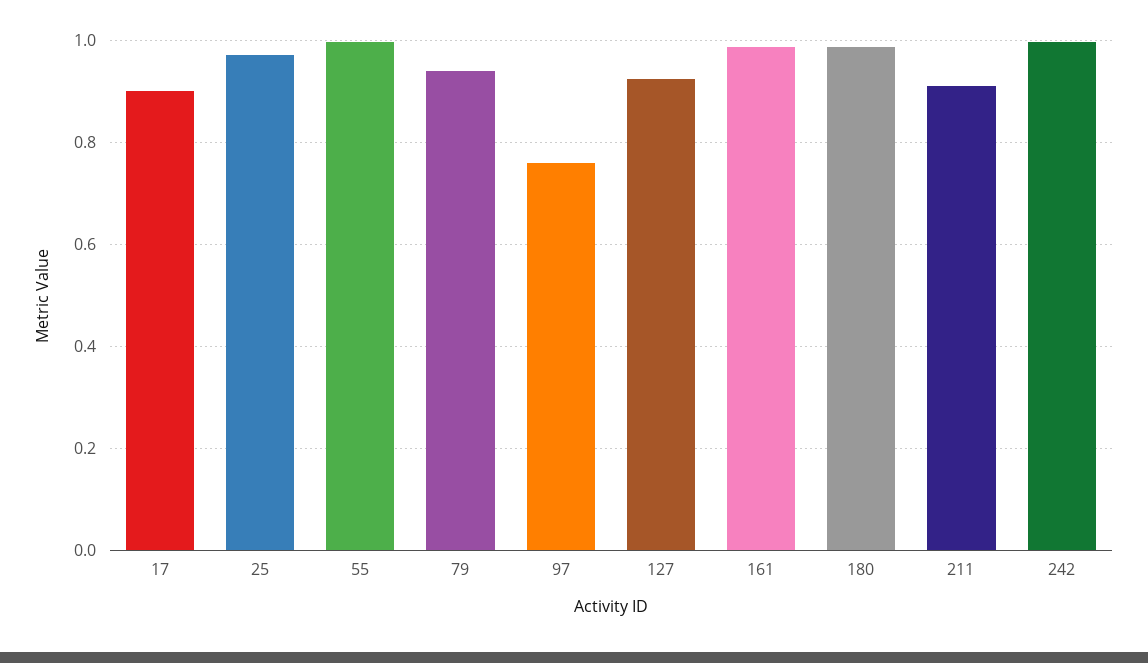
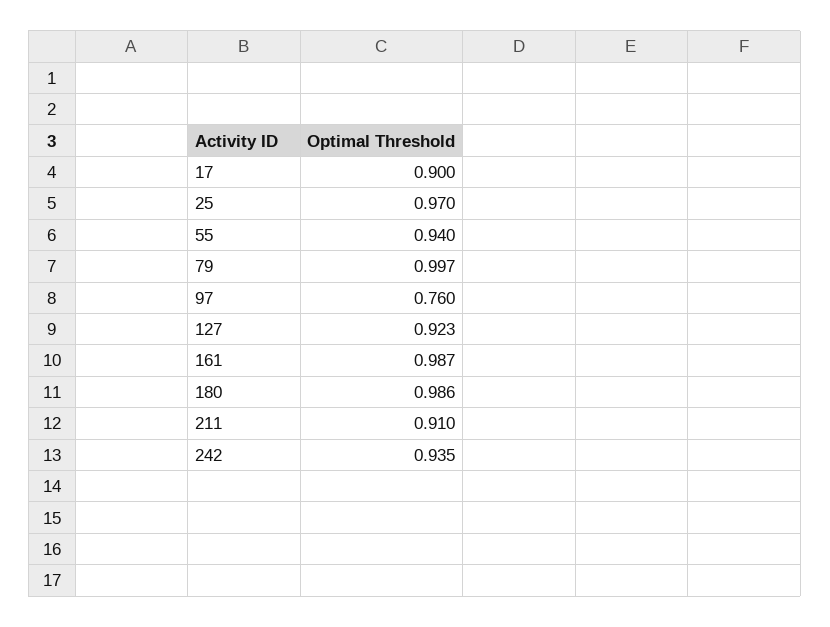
55: 1 -> 0.94
79: 0.94 -> 0.997
242: 1 -> 0.935

